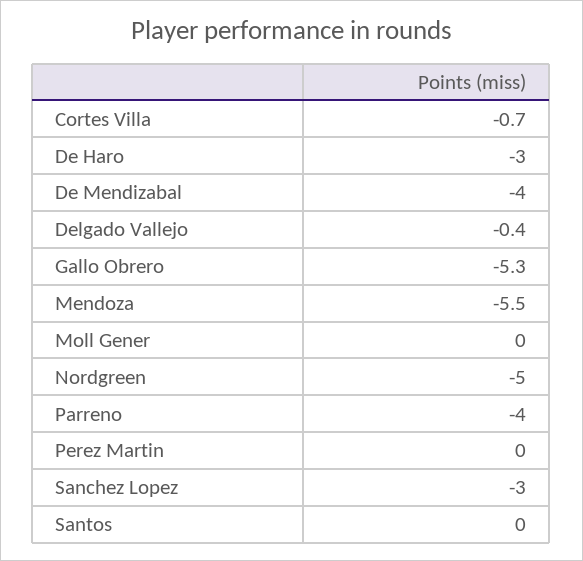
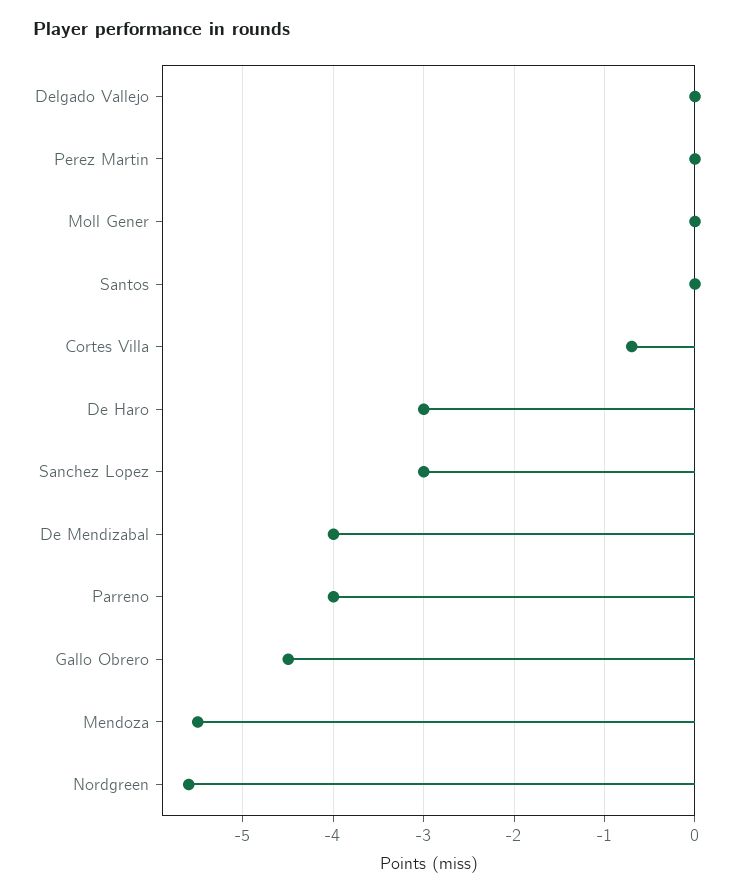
Delgado Vallejo: -0.4 -> 0
Gallo Obrero: -5.3 -> -4.5
Nordgreen: -5 -> -5.6

